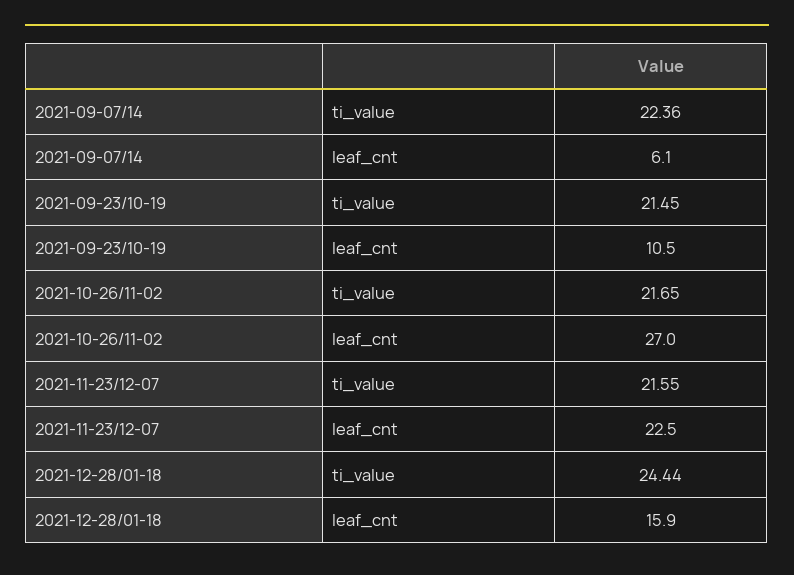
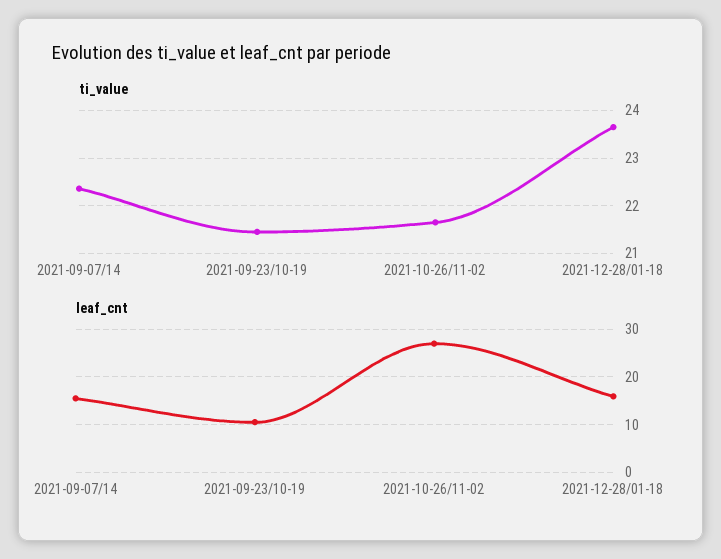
leaf_cnt, 2021-09-07/14: 6.1 -> 16
ti_value, 2021-11-23/12-07: 21.55 -> none
leaf_cnt, 2021-11-23/12-07: 22.5 -> none
ti_value, 2021-12-28/01-18: 24.44 -> 23.6

